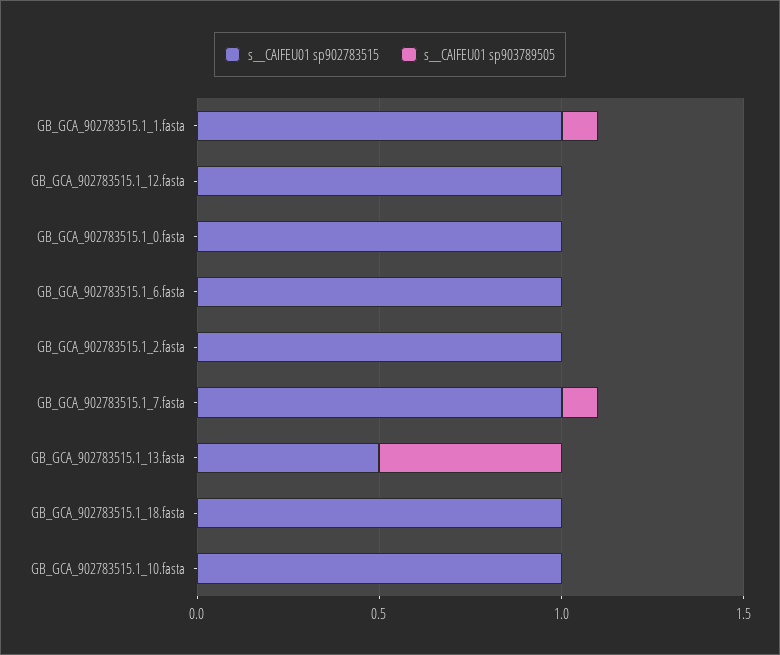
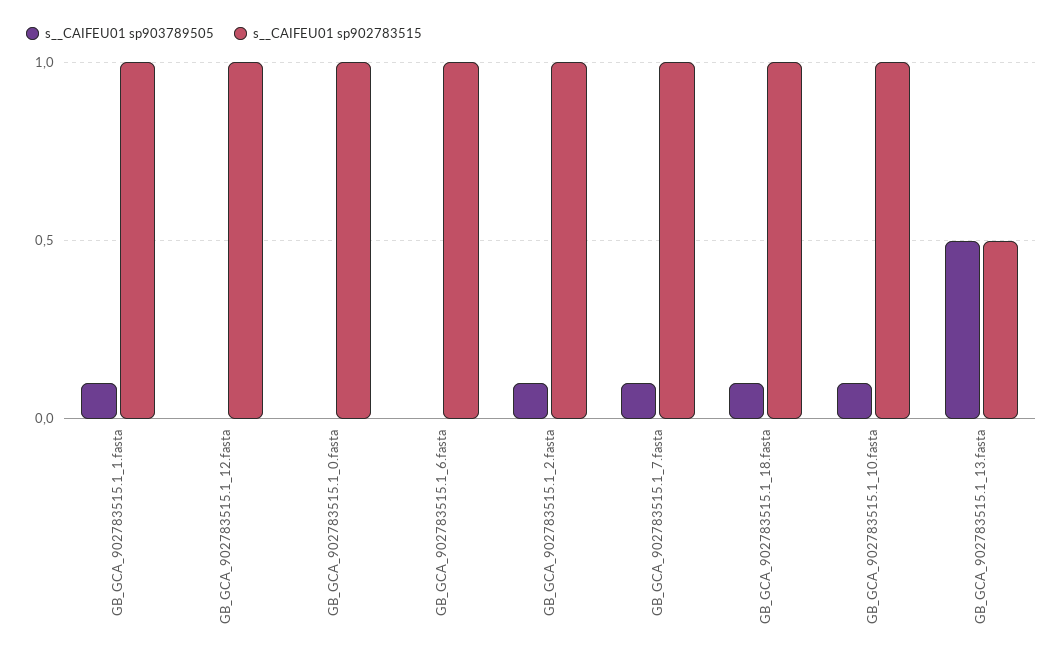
s__CAIFEU01 sp903789505, GB_GCA_902783515.1_2.fasta: 0 -> 0.1
s__CAIFEU01 sp903789505, GB_GCA_902783515.1_18.fasta: 0 -> 0.1
s__CAIFEU01 sp903789505, GB_GCA_902783515.1_10.fasta: 0 -> 0.1

